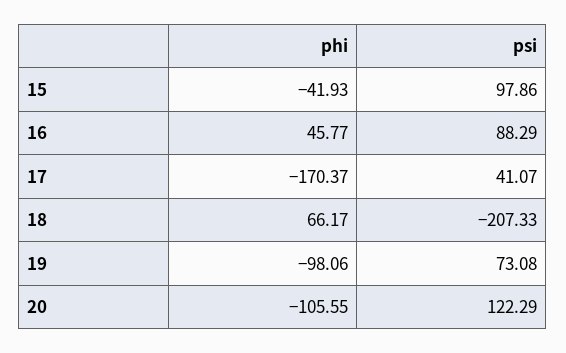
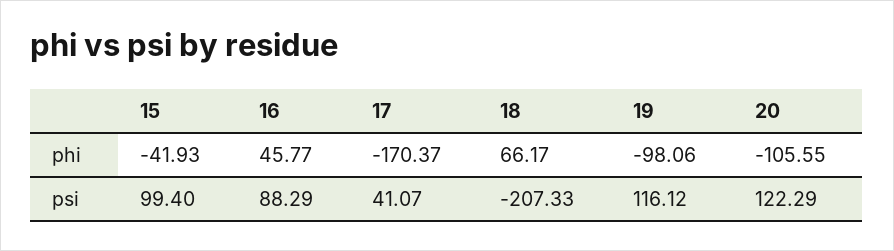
psi, 15: 97.86 -> 99.4
psi, 19: 73.08 -> 116.12

